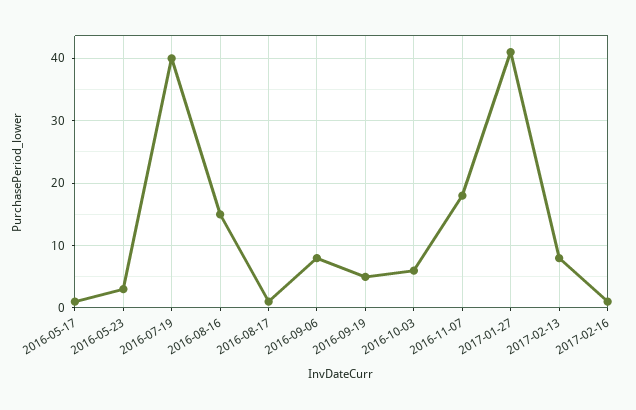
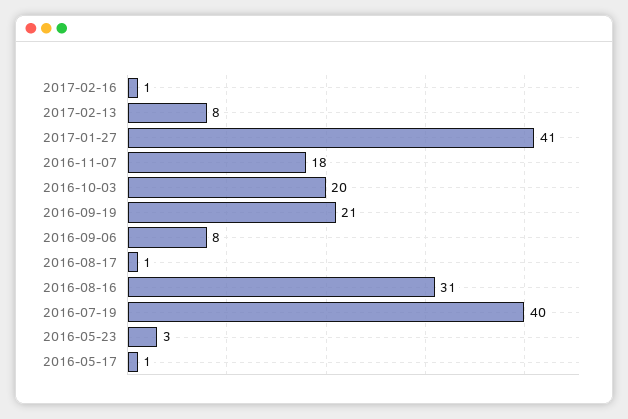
2016-08-16: 15 -> 31
2016-09-19: 5 -> 21
2016-10-03: 6 -> 20

